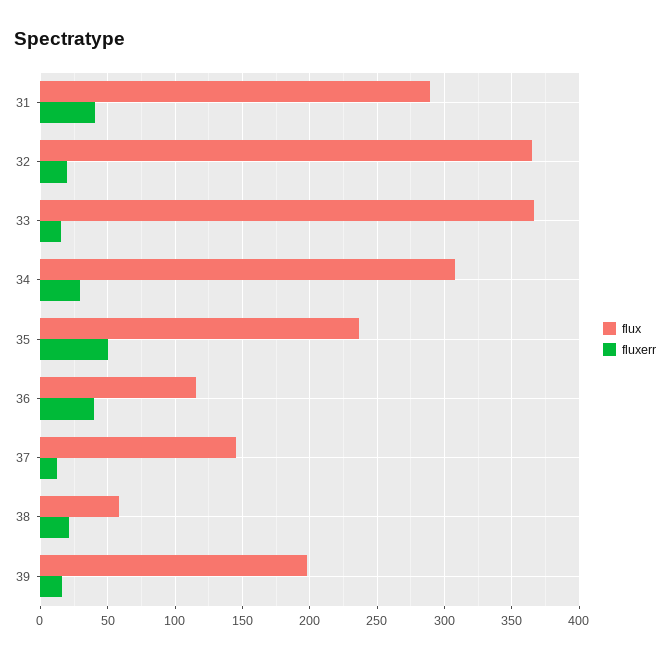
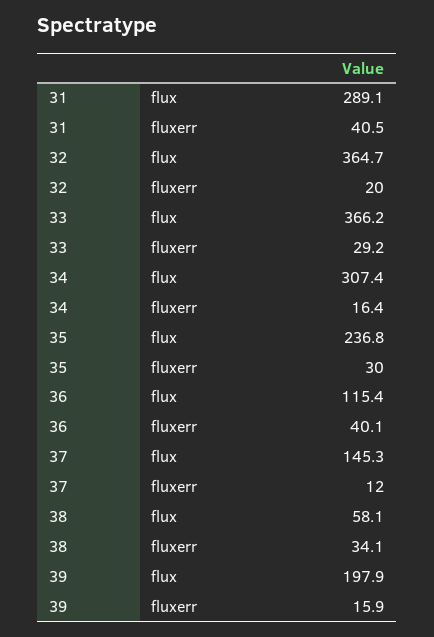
fluxerr, 33: 15 -> 29.2
fluxerr, 34: 30 -> 16.4
fluxerr, 35: 50 -> 30
fluxerr, 38: 20 -> 34.1

